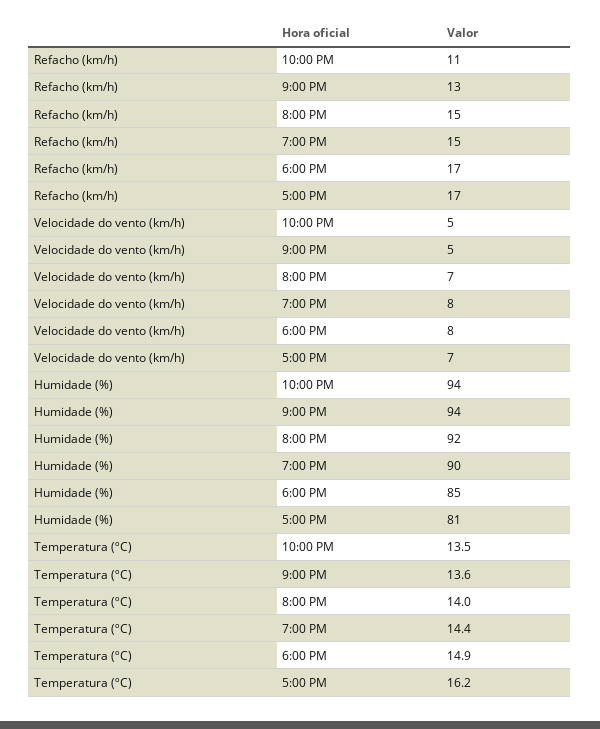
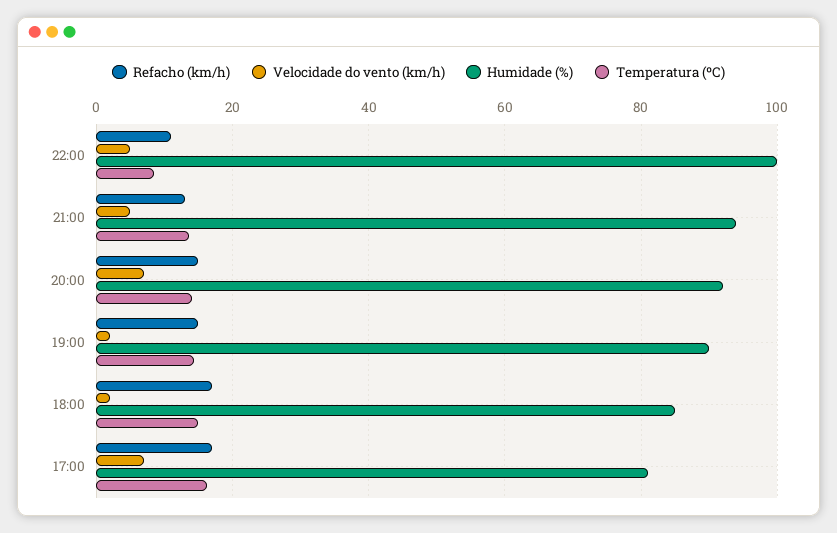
Velocidade do vento (km/h), 7:00 PM: 8 -> 2
Velocidade do vento (km/h), 6:00 PM: 8 -> 2
Humidade (%), 10:00 PM: 94 -> 100
Temperatura (ºC), 10:00 PM: 13.5 -> 8

